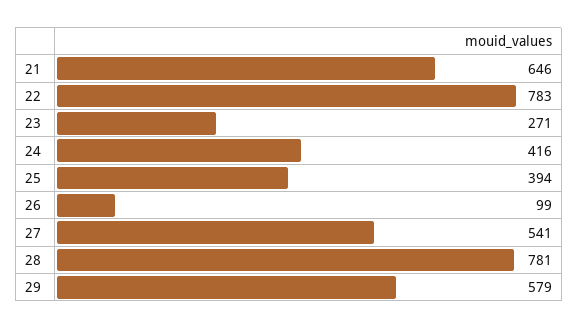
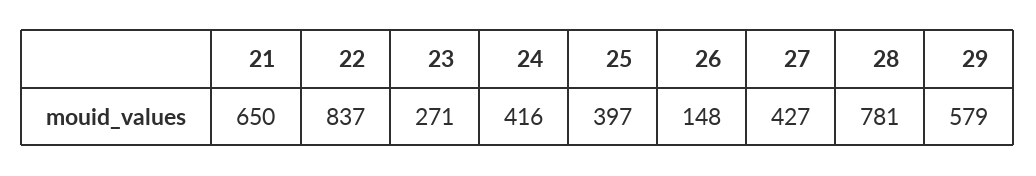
21: 646 -> 650
22: 783 -> 837
25: 394 -> 397
26: 99 -> 148
27: 541 -> 427

